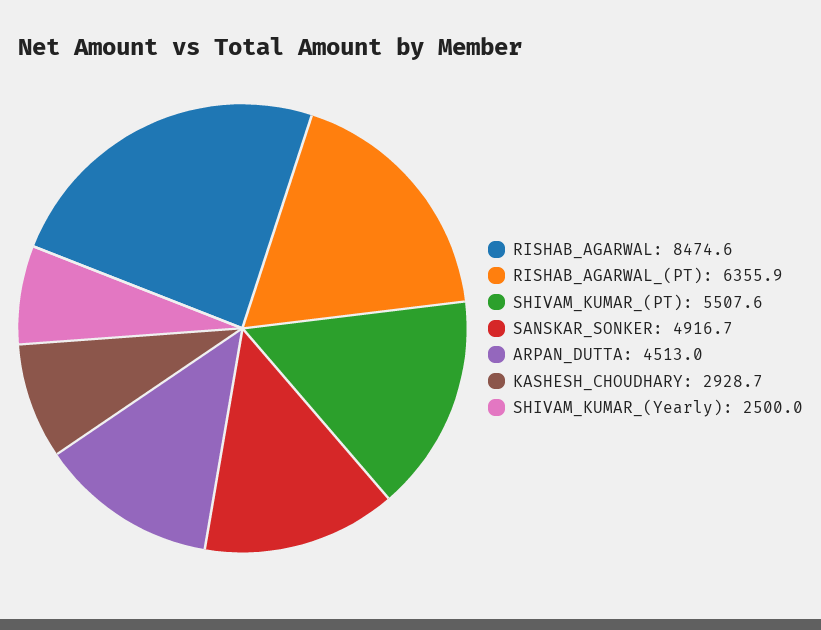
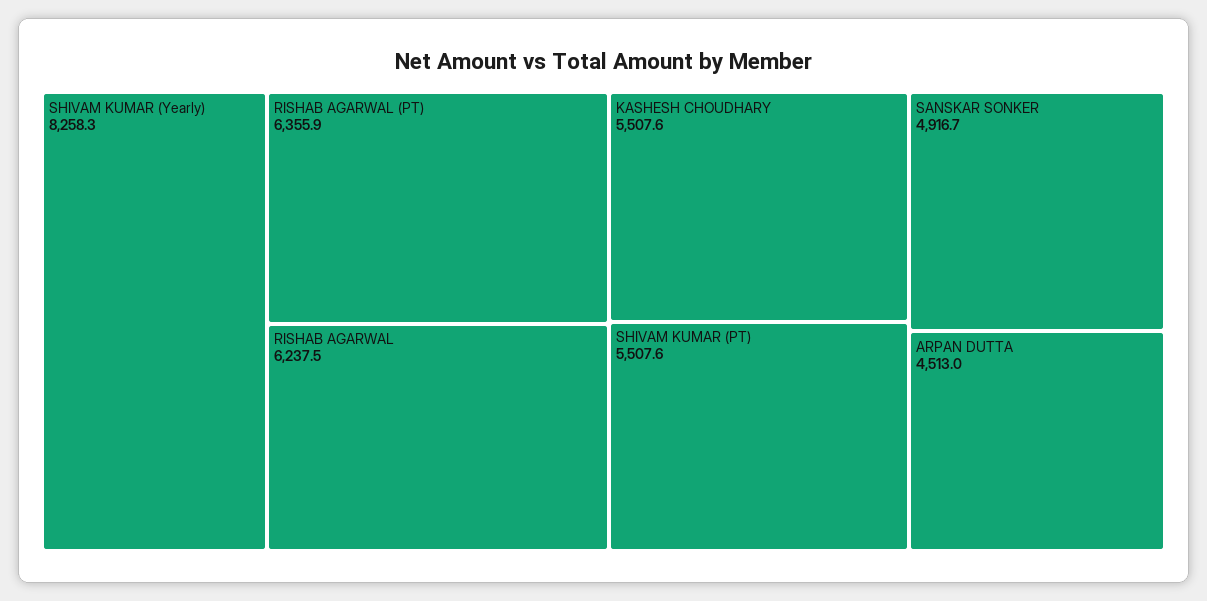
RISHAB_AGARWAL: 8474.6 -> 6237.5
KASHESH_CHOUDHARY: 2928.7 -> 5507.6
SHIVAM_KUMAR_(Yearly): 2500 -> 8258.3

